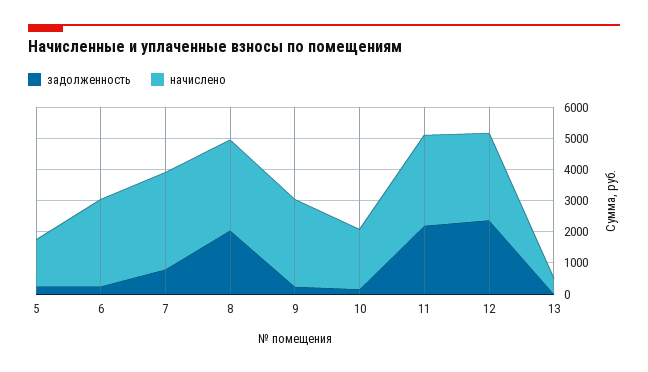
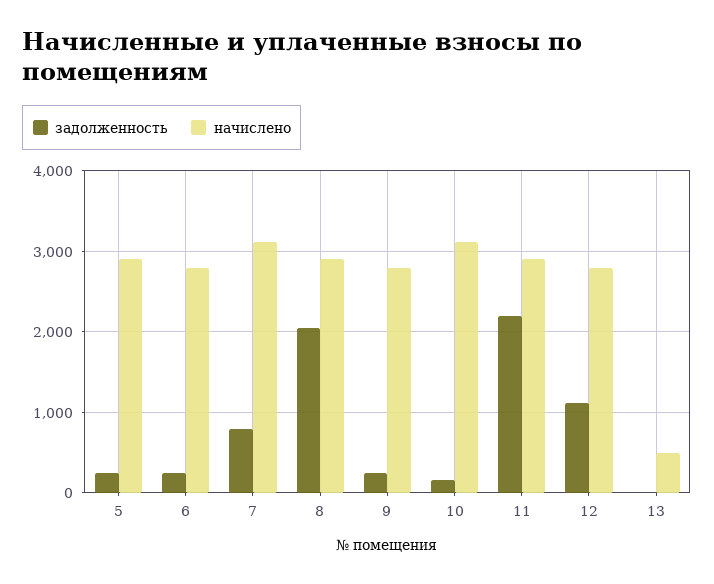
начислено, 5: 1500 -> 2900
начислено, 10: 2000 -> 3100
задолженность, 12: 2500 -> 1100

